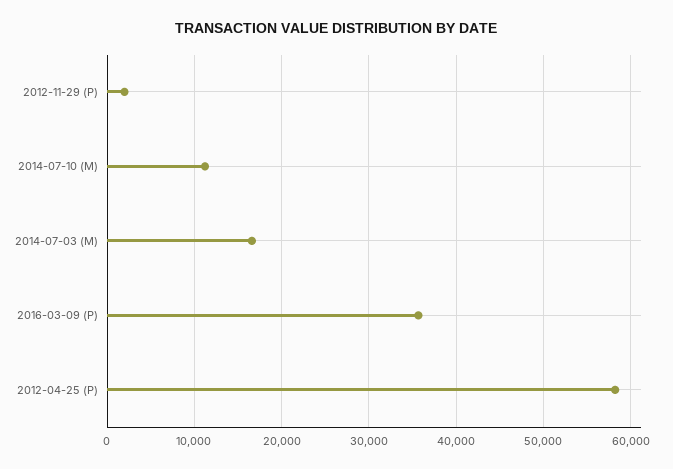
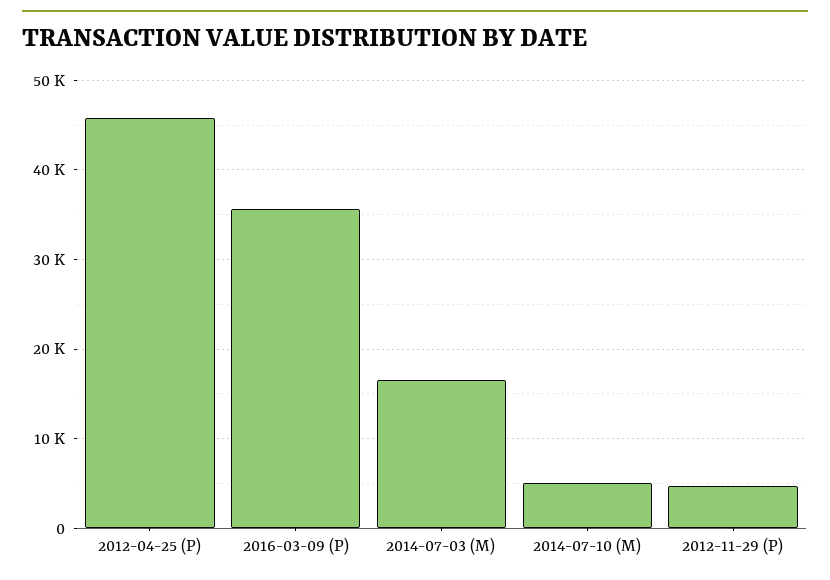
2012-11-29 (P): 2000 -> 5000
2014-07-10 (M): 11000 -> 5000
2012-04-25 (P): 58000 -> 46000

